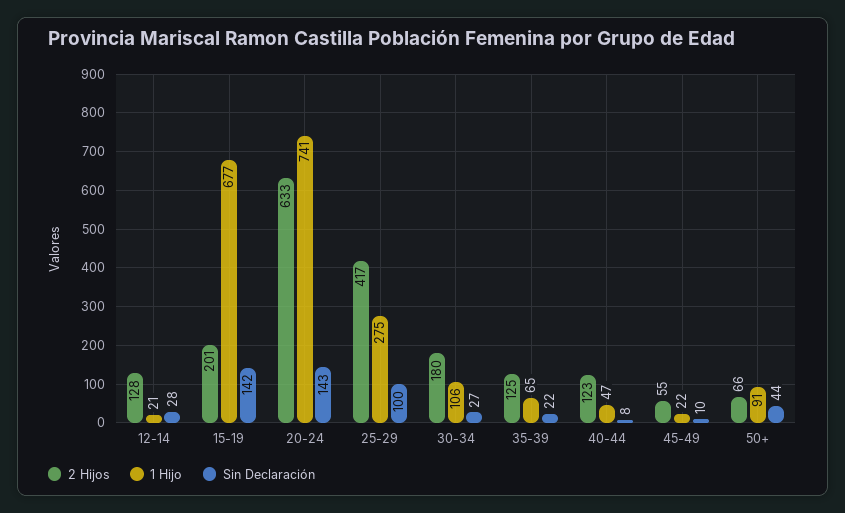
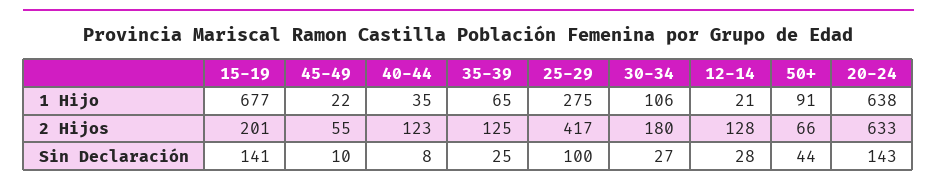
Sin Declaración, 15-19: 142 -> 141
1 Hijo, 20-24: 741 -> 638
Sin Declaración, 35-39: 22 -> 25
1 Hijo, 40-44: 47 -> 35

